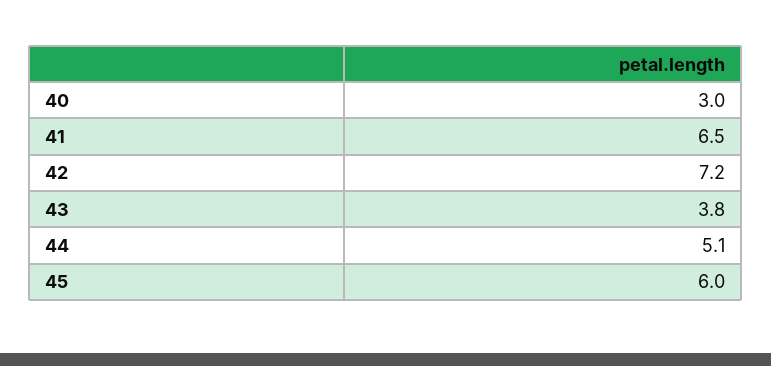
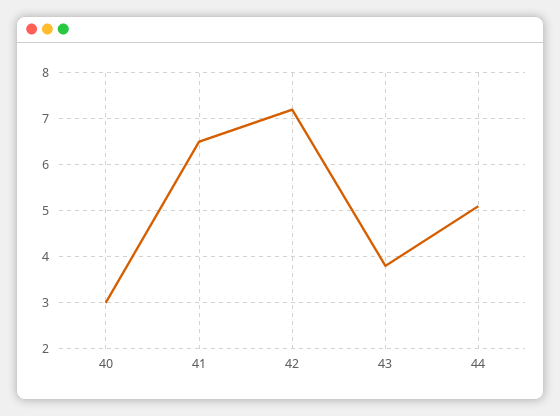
45: 6 -> none

